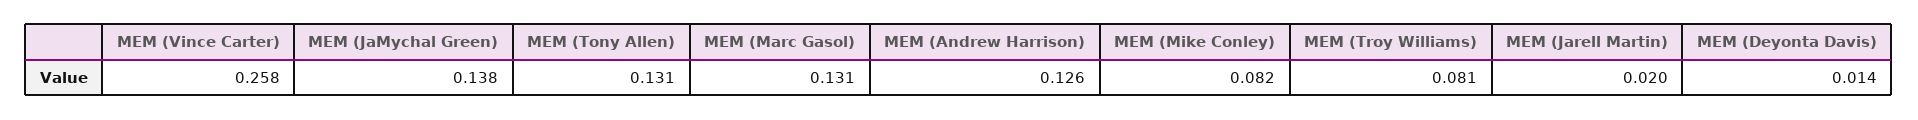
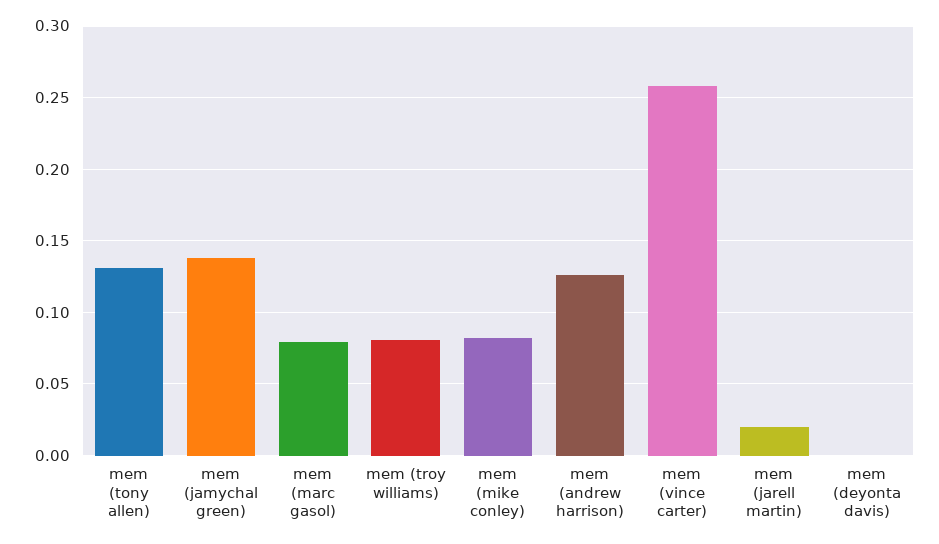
MEM (Marc Gasol): 0.131 -> 0.08
MEM (Deyonta Davis): 0.014 -> 0

